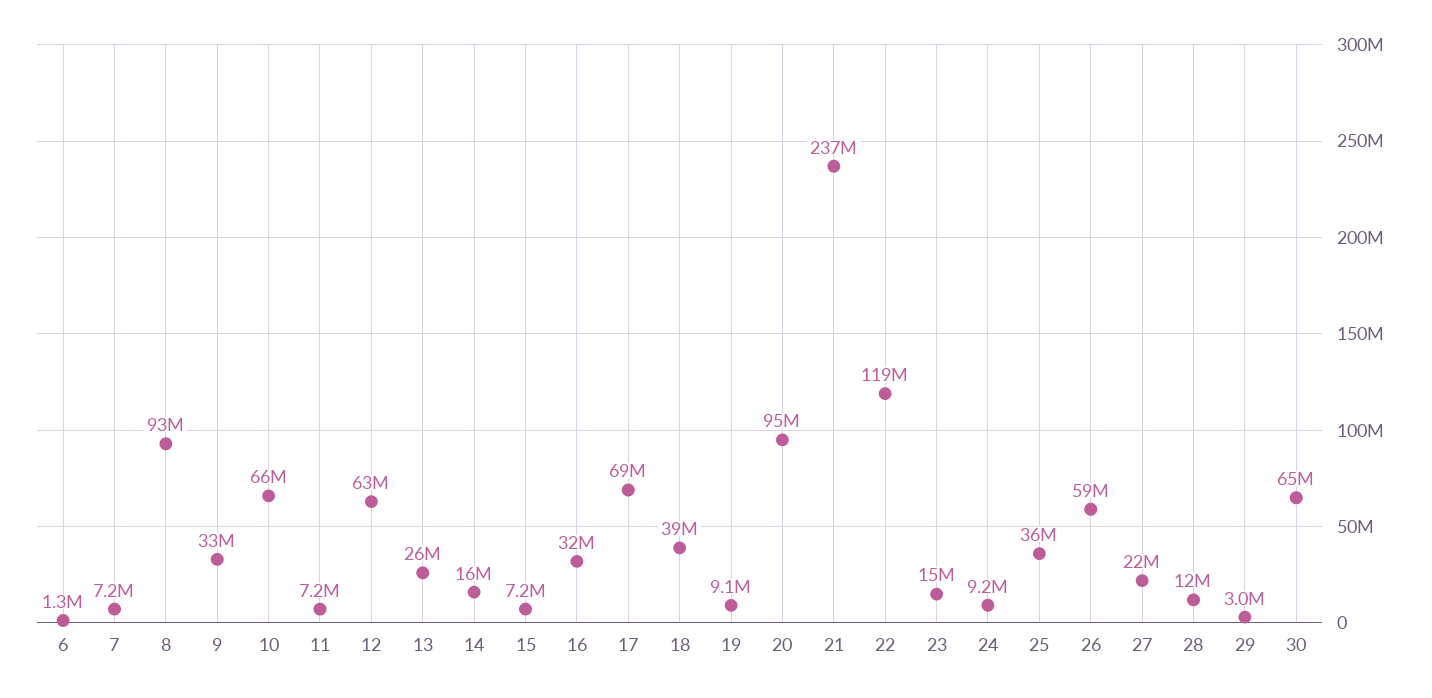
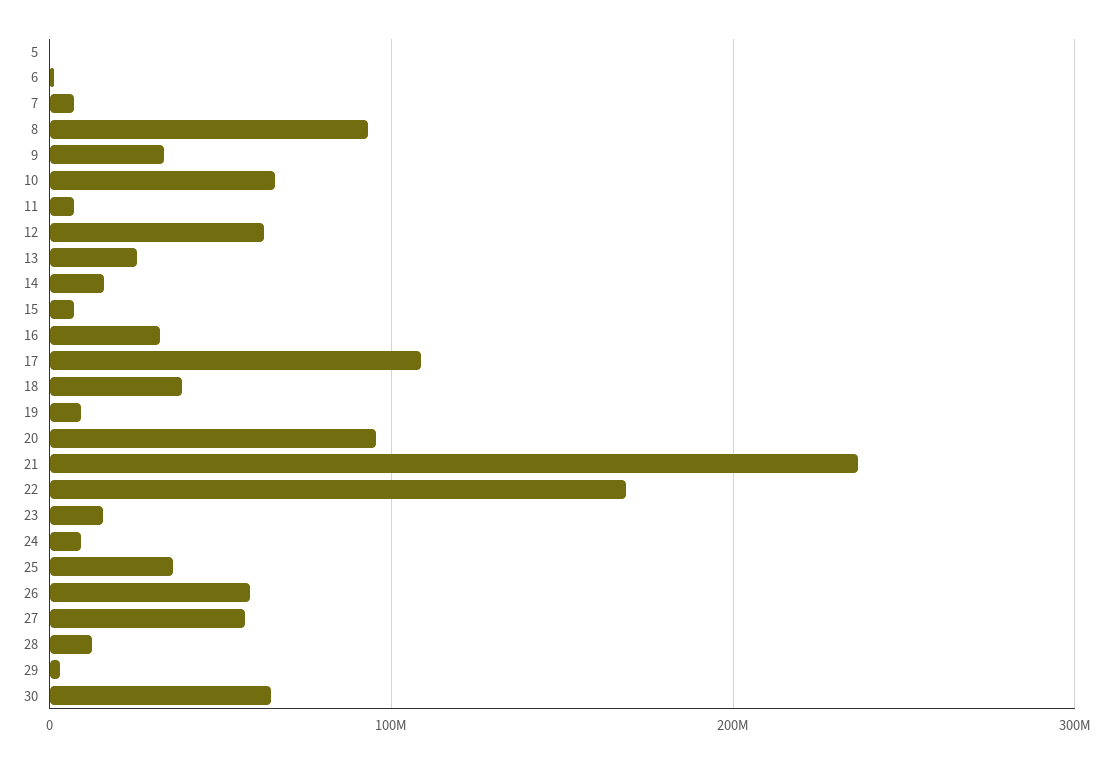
17: 69000000 -> 110000000
22: 119000000 -> 170000000
27: 22000000 -> 60000000
5: none -> 0

